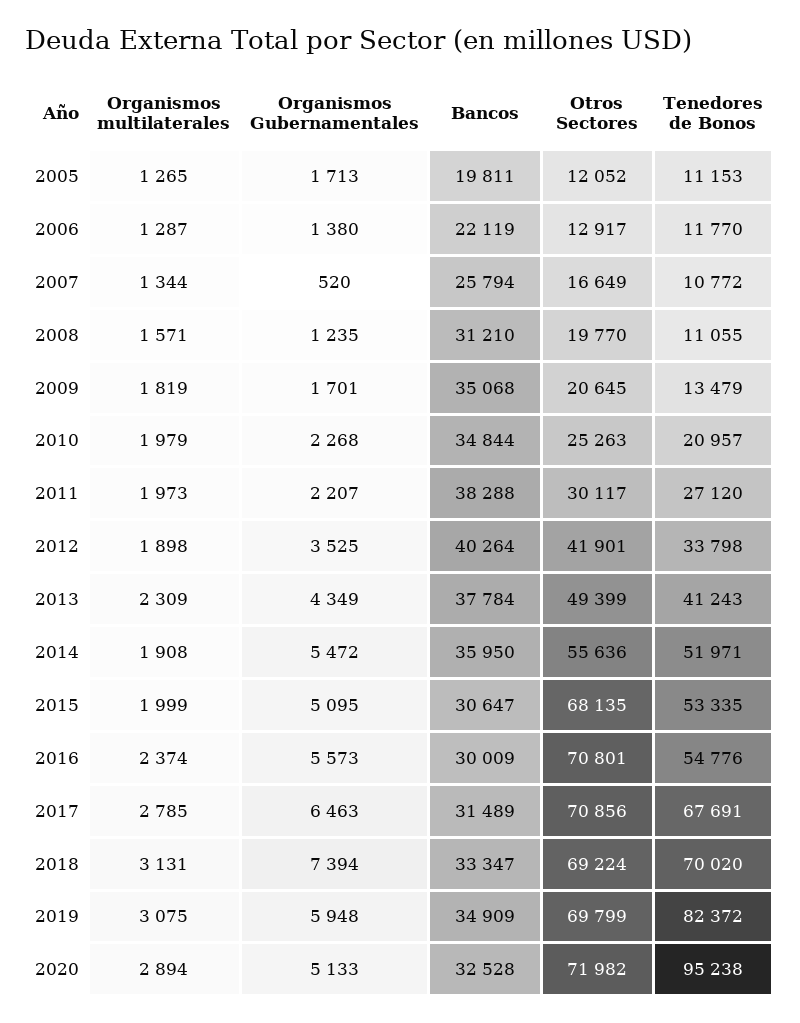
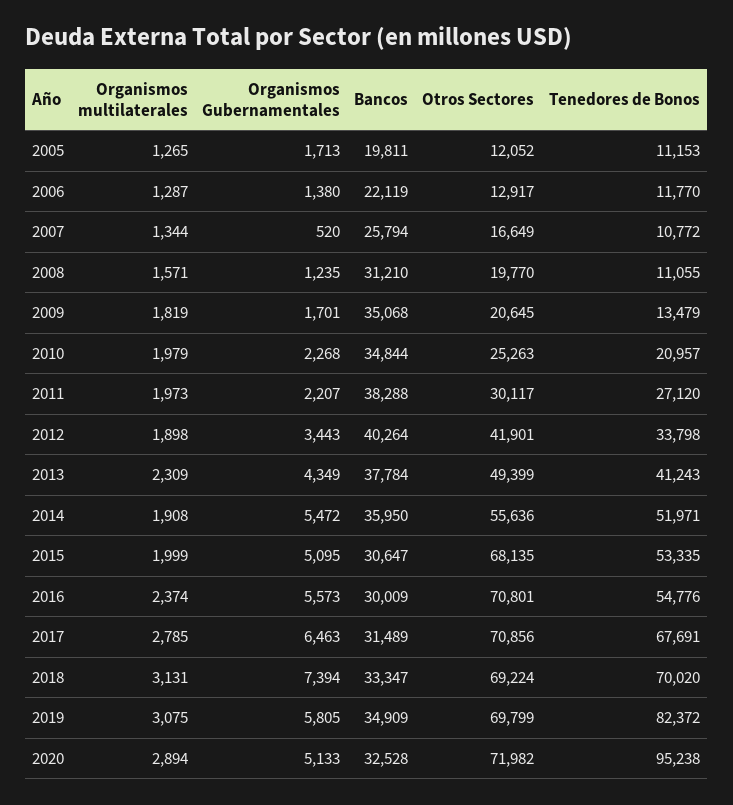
Organismos Gubernamentales, 2012: 3525 -> 3443
Organismos Gubernamentales, 2019: 5948 -> 5805

